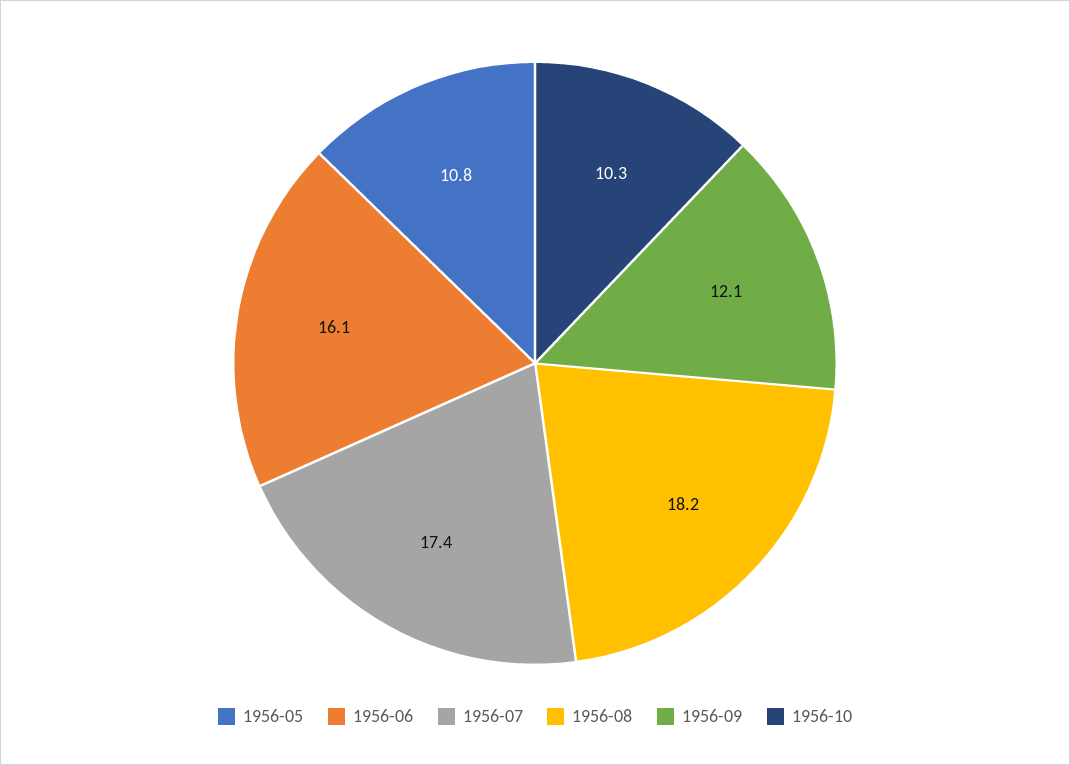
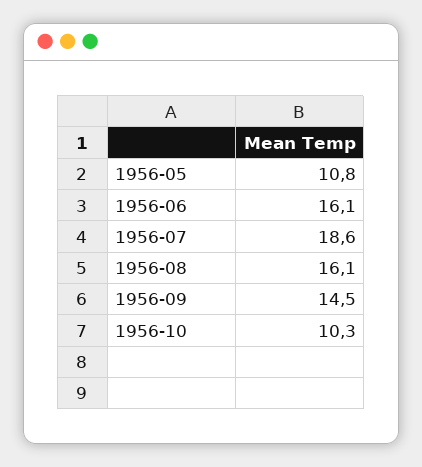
1956-07: 17.4 -> 18.6
1956-08: 18.2 -> 16.1
1956-09: 12.1 -> 14.5

